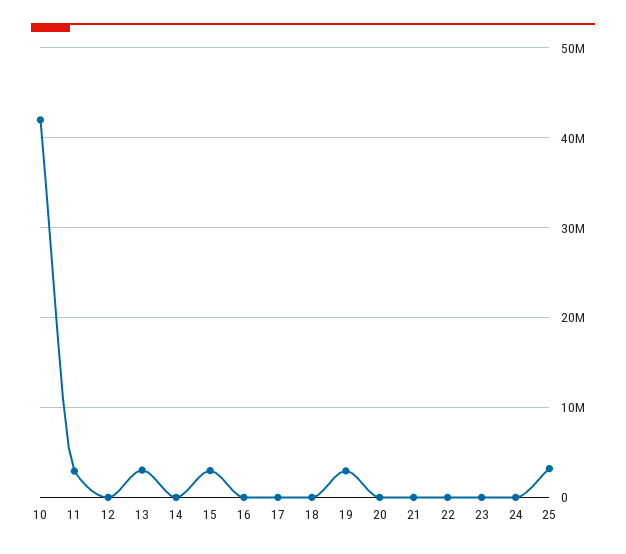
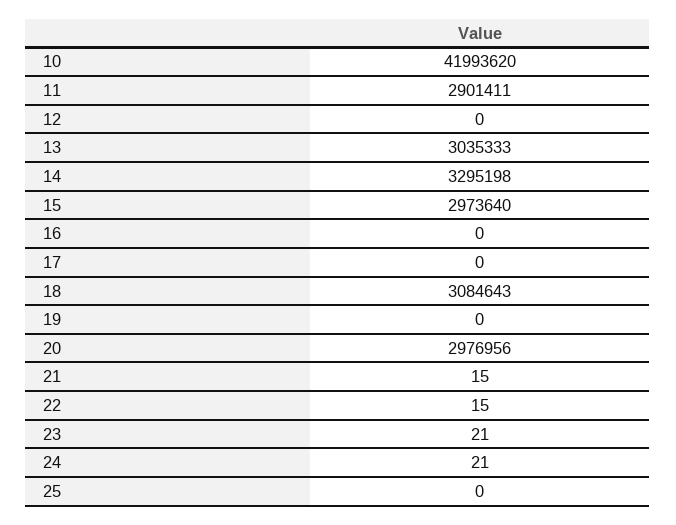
14: 0 -> 3295198
18: 0 -> 3084643
19: 3000000 -> 0
20: 0 -> 2976956
25: 3000000 -> 0

